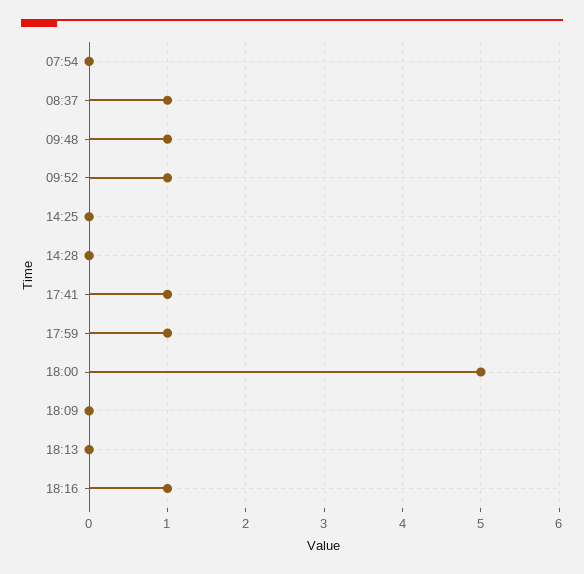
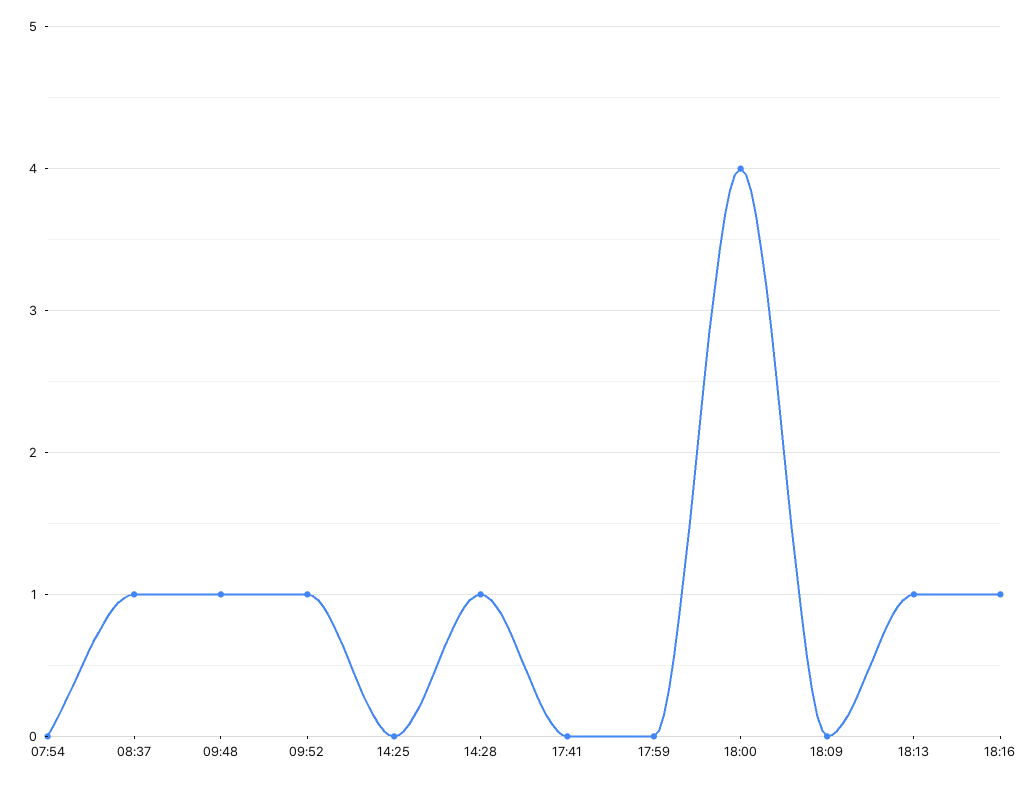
14:28: 0 -> 1
17:41: 1 -> 0
17:59: 1 -> 0
18:00: 5 -> 4
18:13: 0 -> 1

